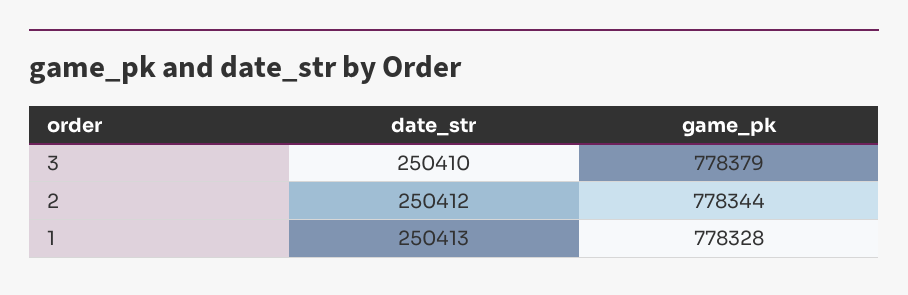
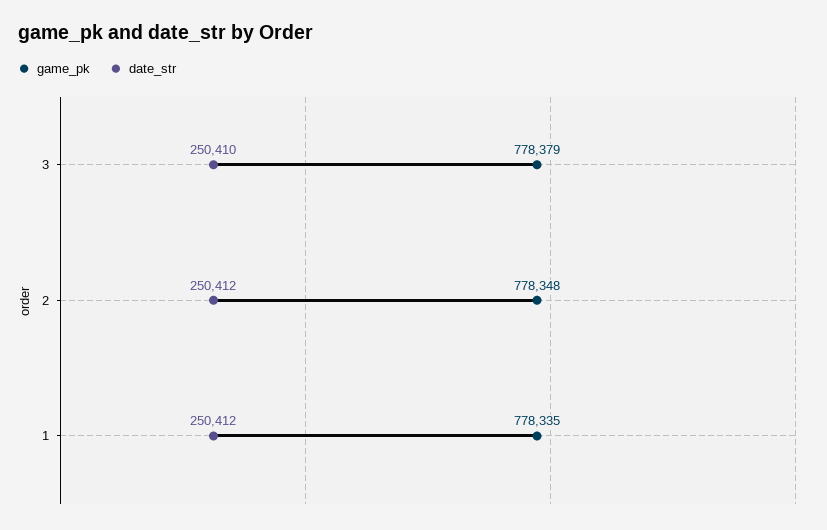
game_pk, 2: 778344 -> 778348
date_str, 1: 250413 -> 250412
game_pk, 1: 778328 -> 778335

